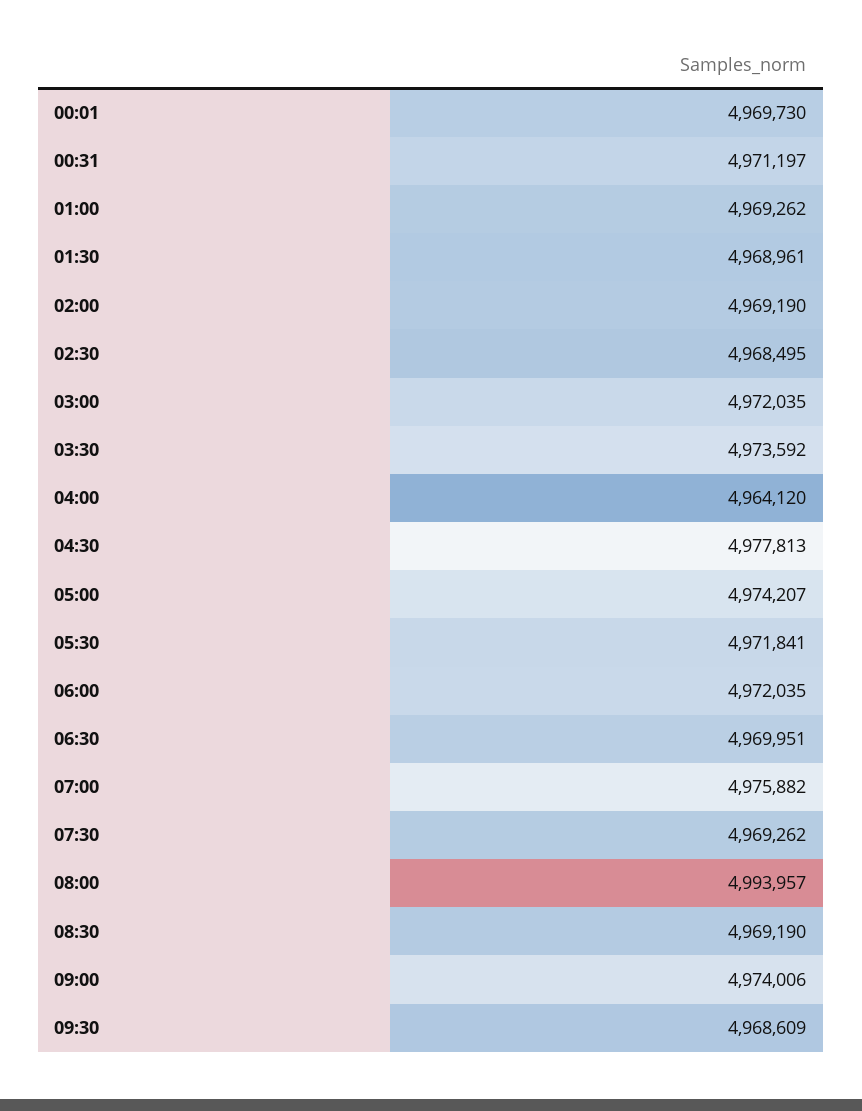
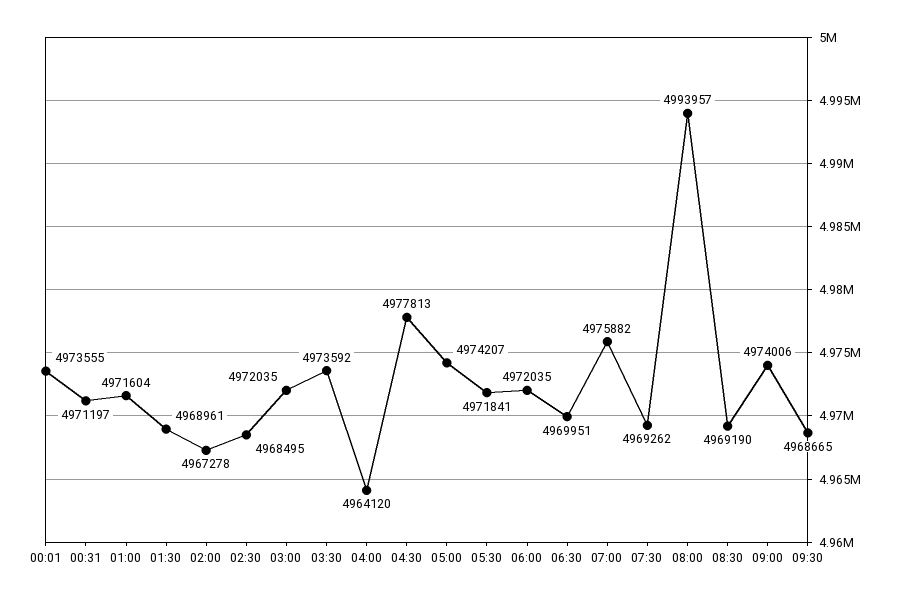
00:01: 4969730 -> 4973555
01:00: 4969262 -> 4971604
02:00: 4969190 -> 4967278
09:30: 4968609 -> 4968665

